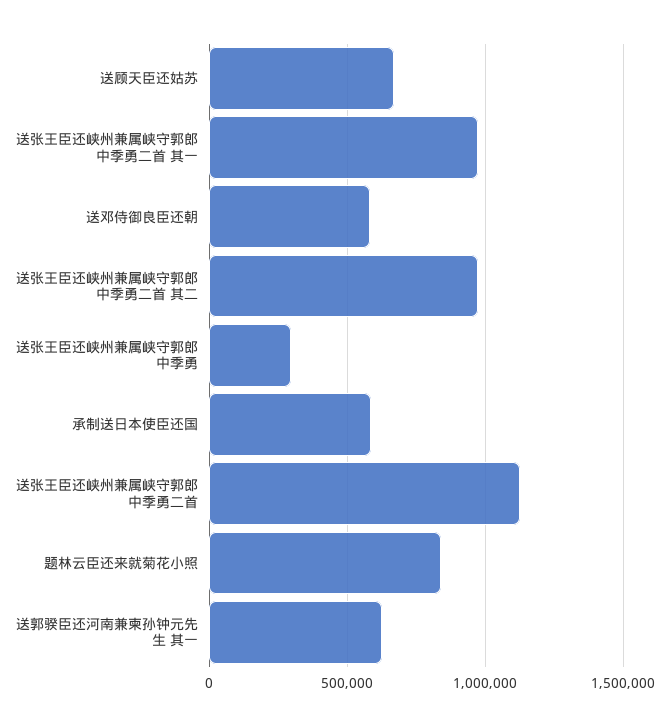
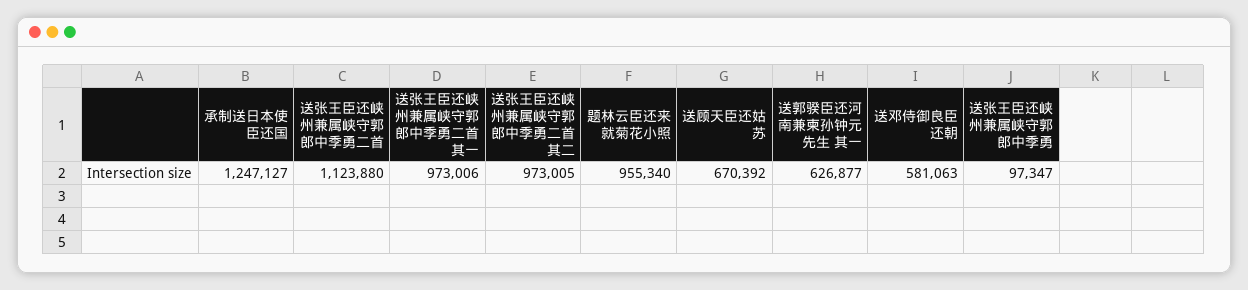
送张王臣还峡州兼属峡守郭郎中季勇: 300000 -> 97347
承制送日本使臣还国: 600000 -> 1247127
题林云臣还来就菊花小照: 850000 -> 955340

